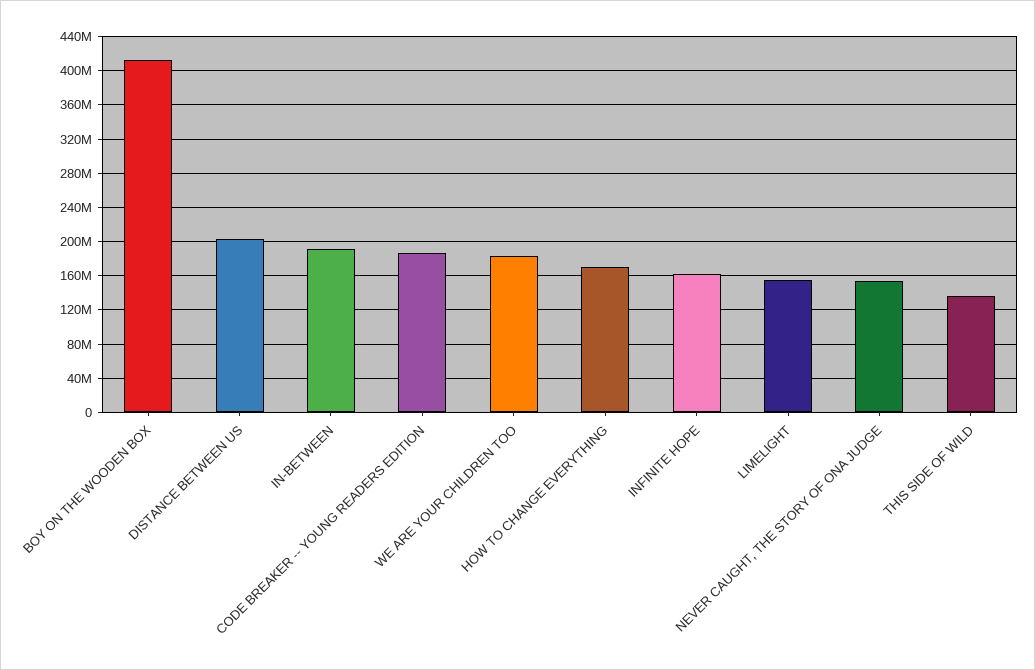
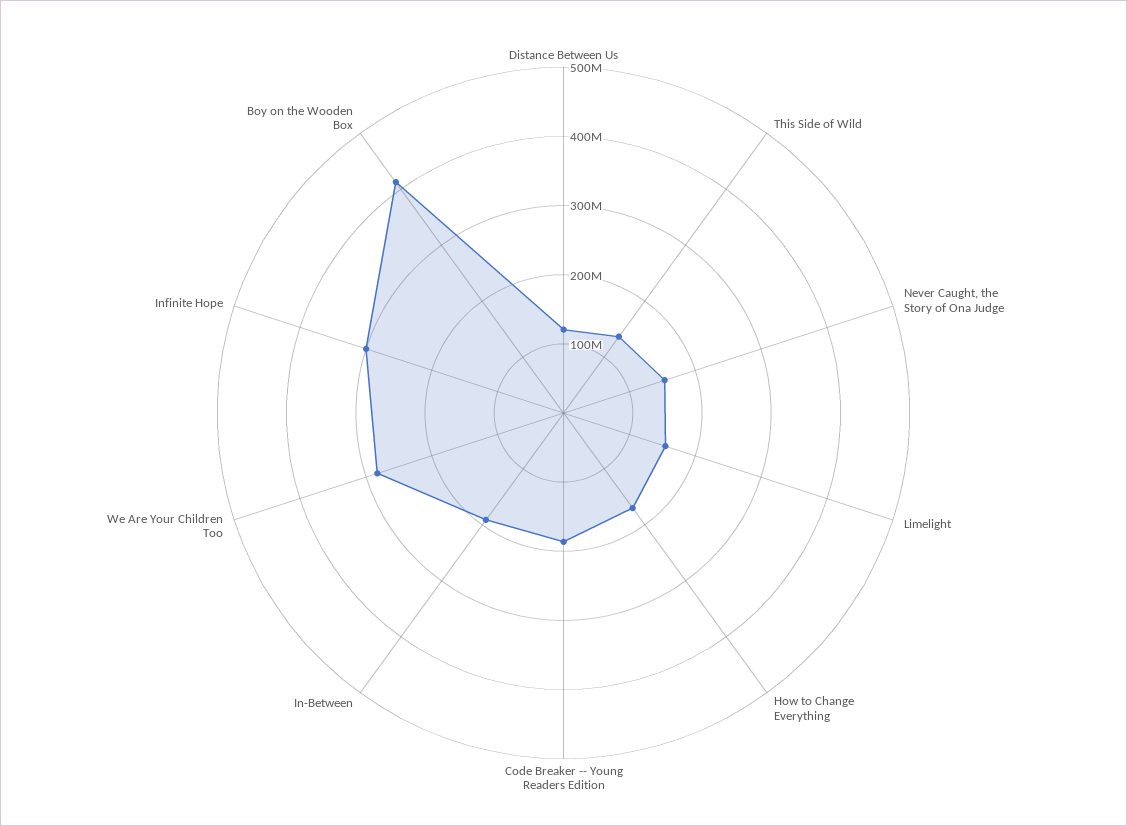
DISTANCE BETWEEN US: 200000000 -> 120000000
WE ARE YOUR CHILDREN TOO: 180000000 -> 280000000
INFINITE HOPE: 160000000 -> 300000000

